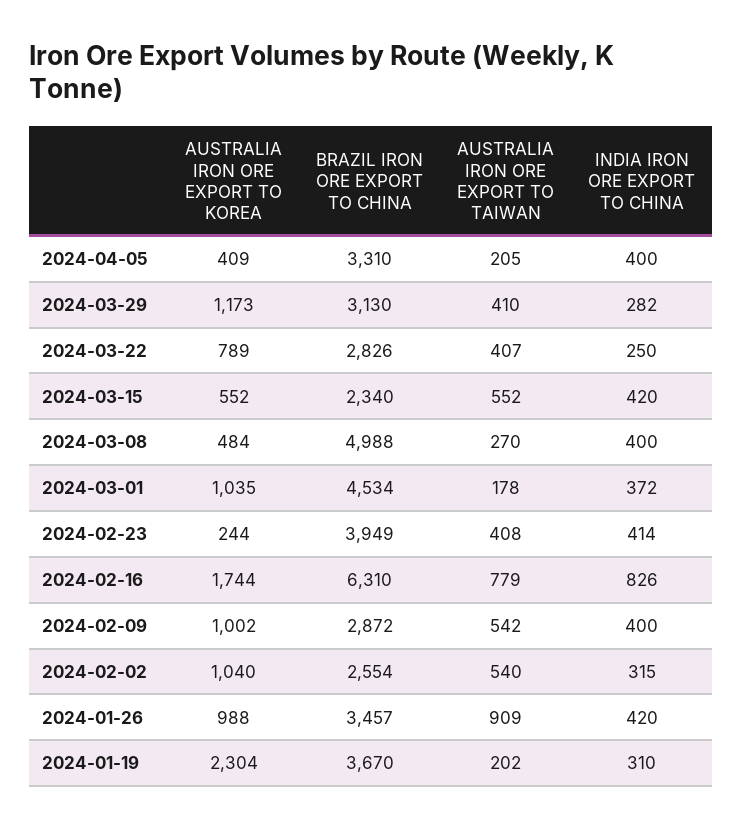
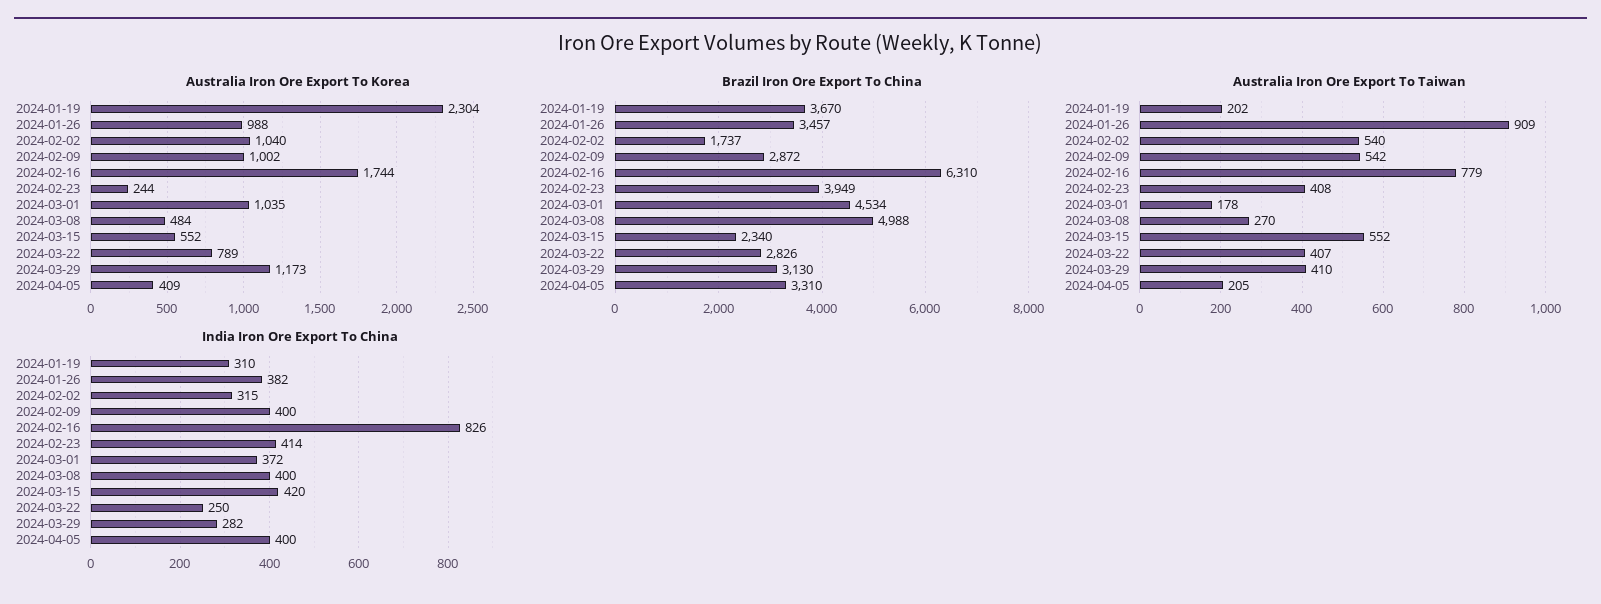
BRAZIL IRON ORE EXPORT TO CHINA, 2024-02-02: 2554 -> 1737
INDIA IRON ORE EXPORT TO CHINA, 2024-01-26: 420 -> 382

